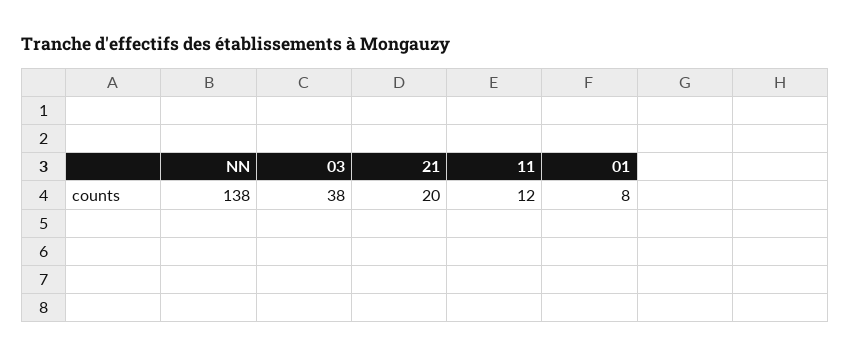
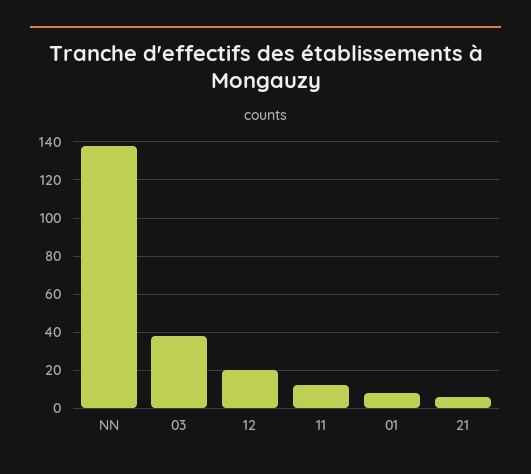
21: 20 -> 5
12: none -> 20

